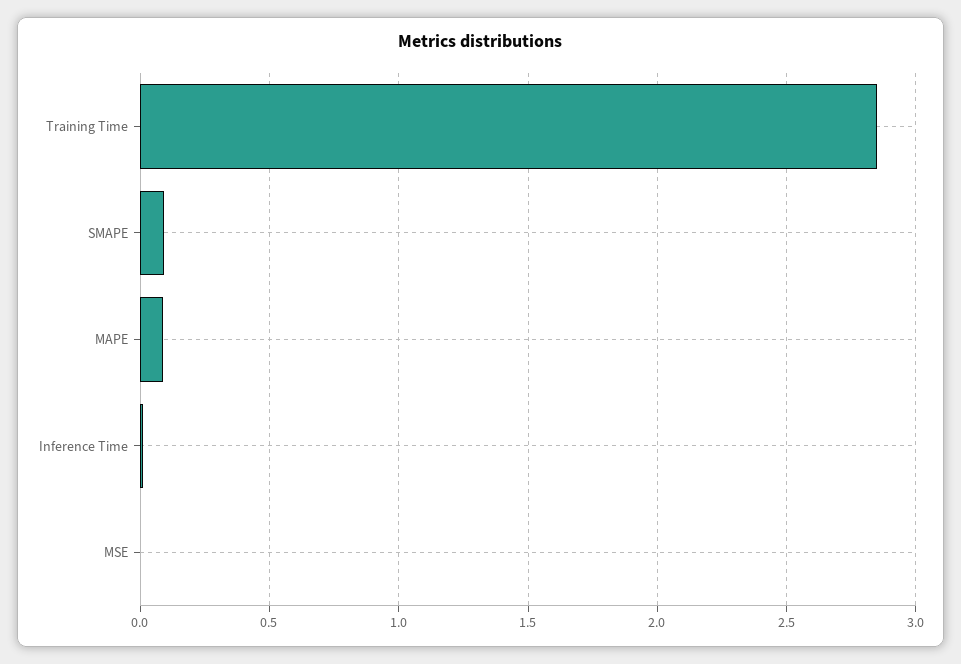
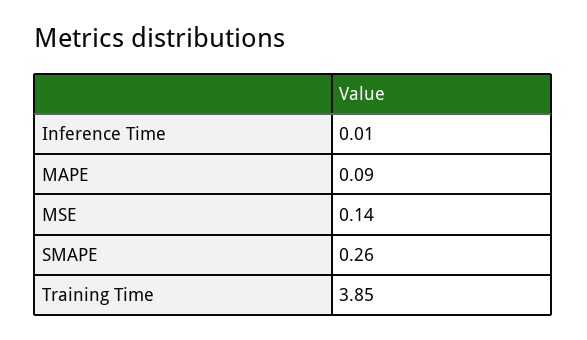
Training Time: 2.85 -> 3.85
SMAPE: 0.1 -> 0.26
MSE: 0 -> 0.14

